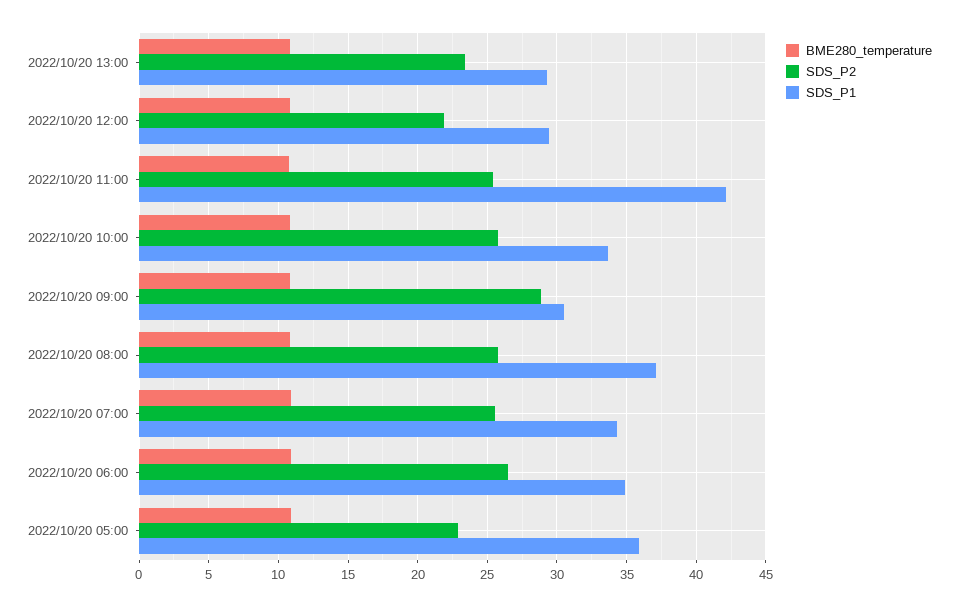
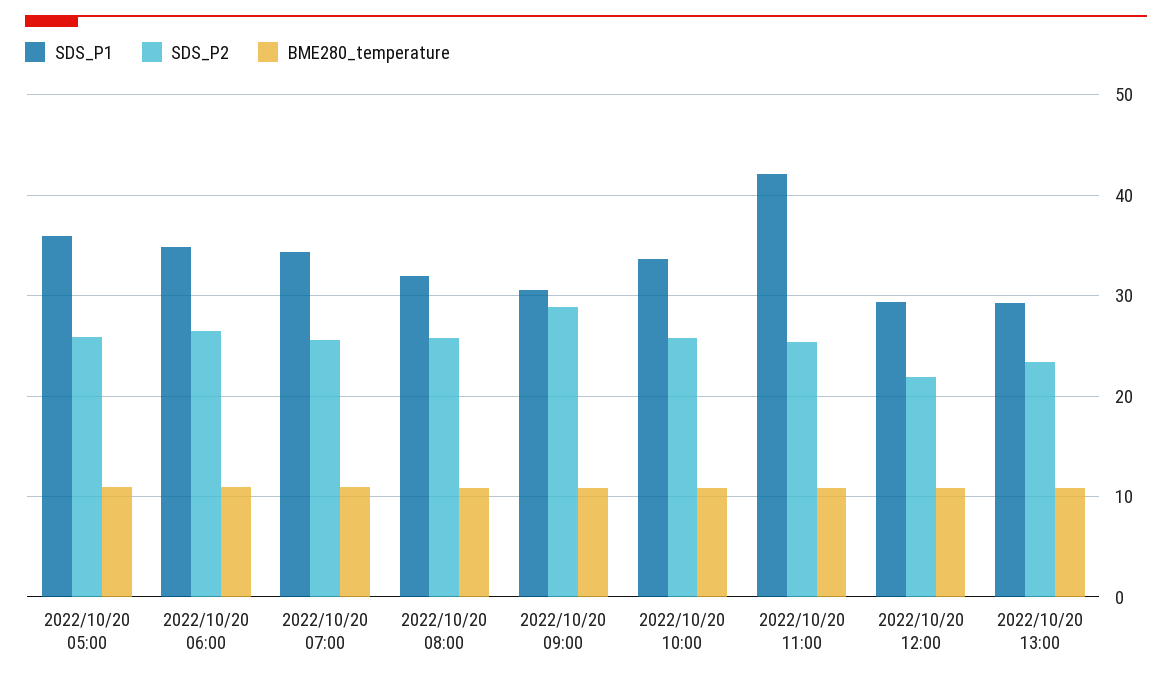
SDS_P1, 2022/10/20 08:00: 37 -> 32
SDS_P2, 2022/10/20 05:00: 23 -> 26

